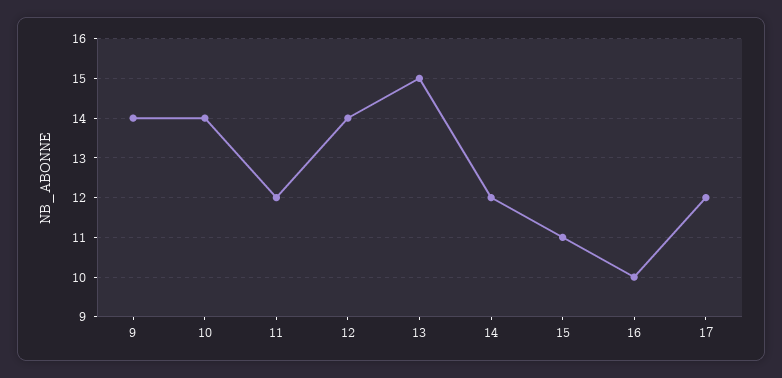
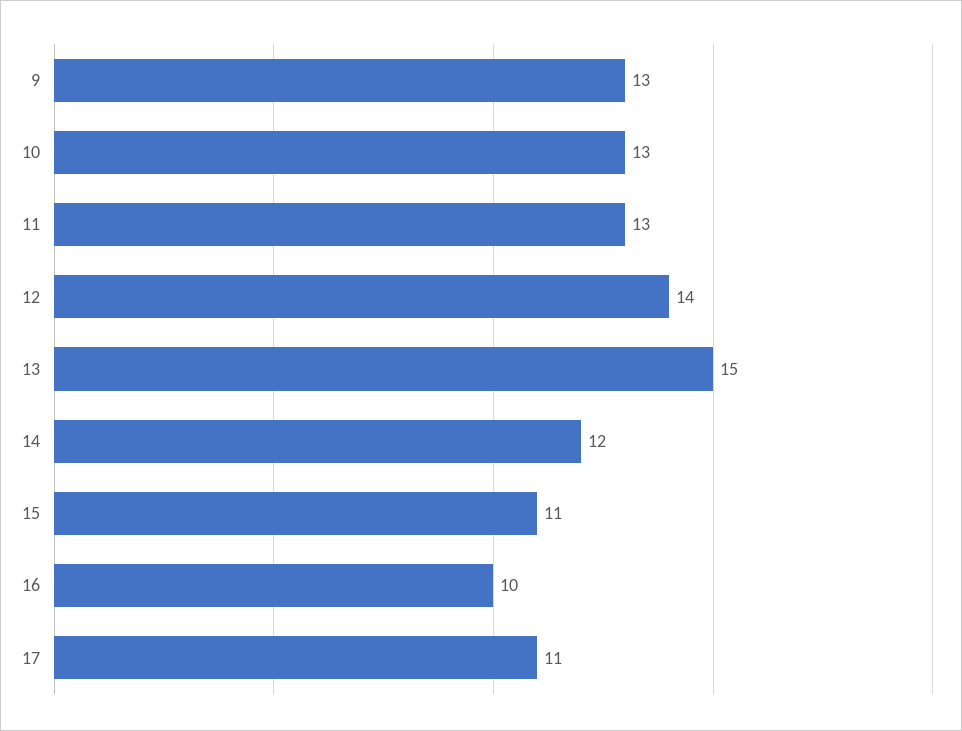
9: 14 -> 13
10: 14 -> 13
11: 12 -> 13
17: 12 -> 11

